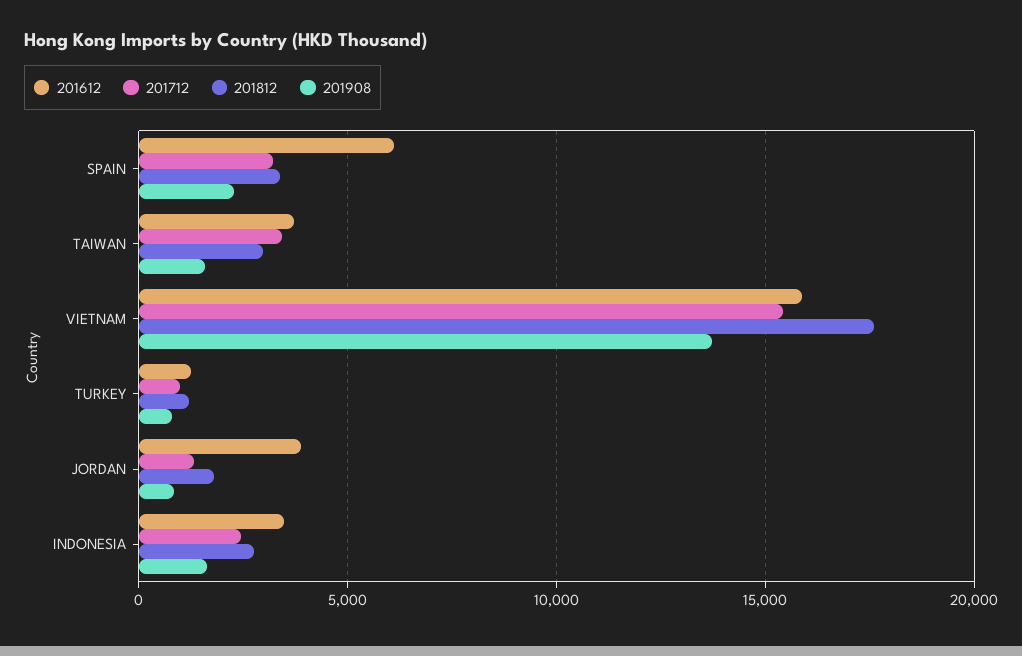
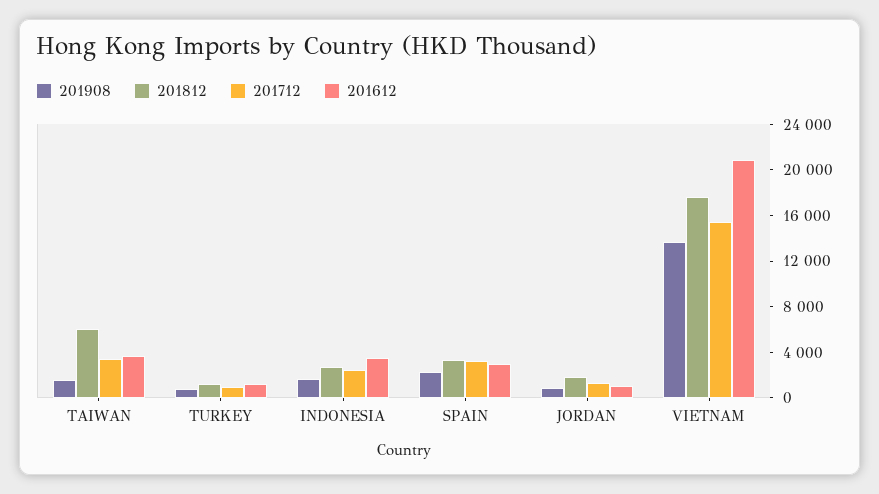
201612, SPAIN: 6000 -> 3000
201812, TAIWAN: 3000 -> 6000
201612, VIETNAM: 16000 -> 21000
201612, JORDAN: 4000 -> 1000

